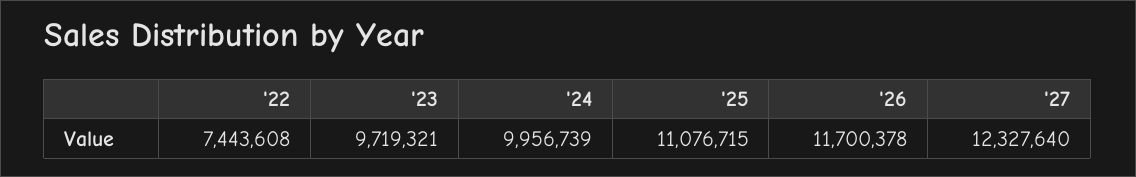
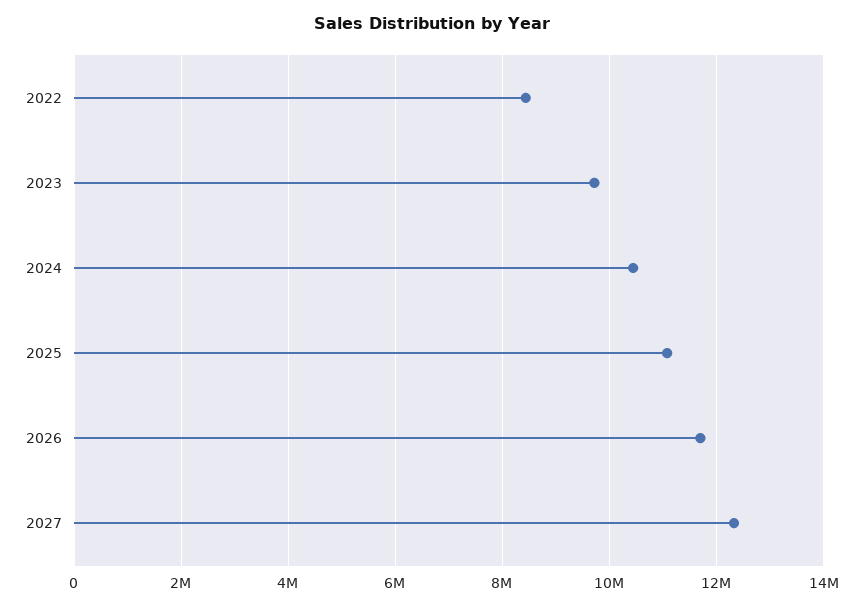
'22: 7443608 -> 8400000
'24: 9956739 -> 10400000

